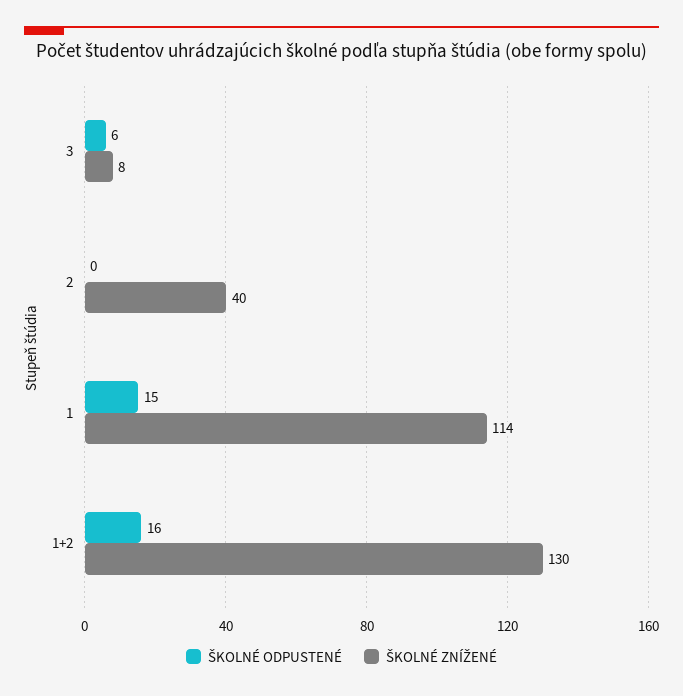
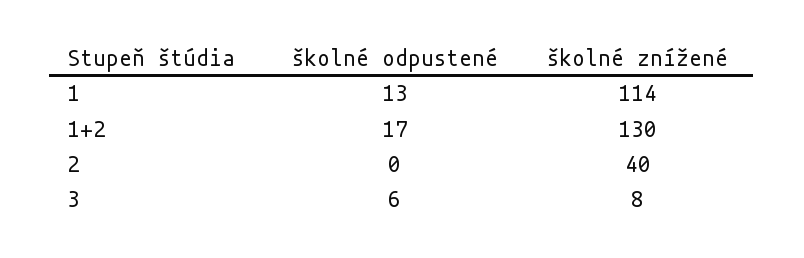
ŠKOLNÉ ODPUSTENÉ, 1: 15 -> 13
ŠKOLNÉ ODPUSTENÉ, 1+2: 16 -> 17

